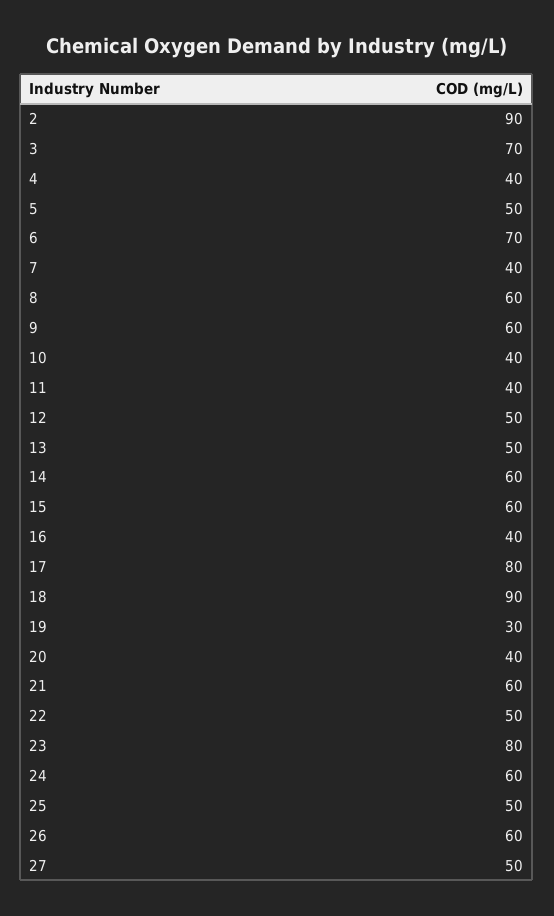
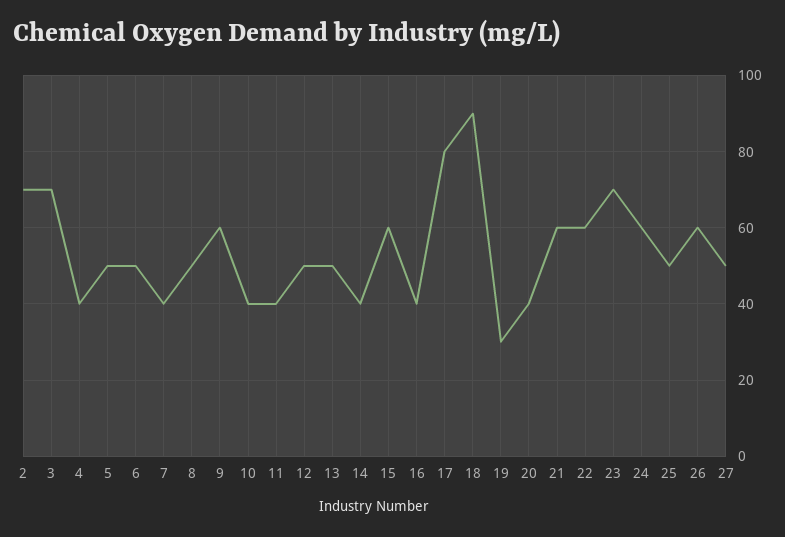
2: 90 -> 70
6: 70 -> 50
8: 60 -> 50
14: 60 -> 40
22: 50 -> 60
23: 80 -> 70

